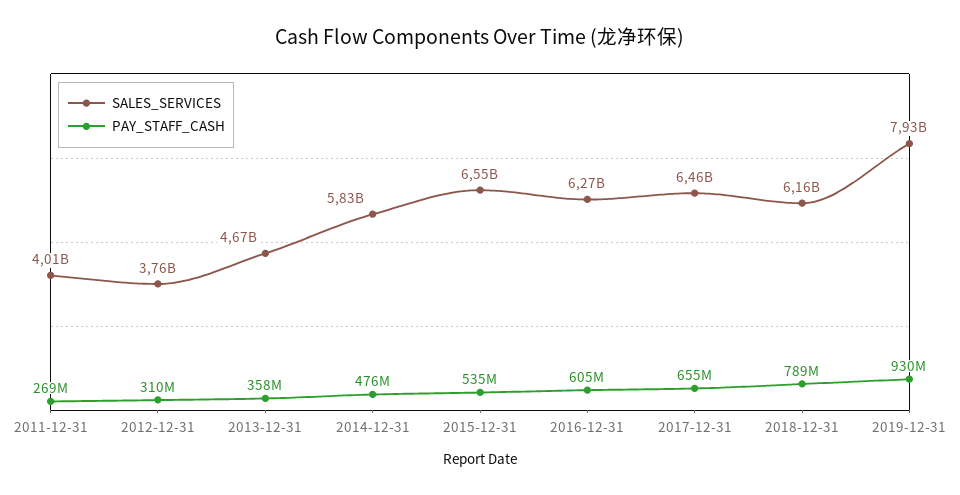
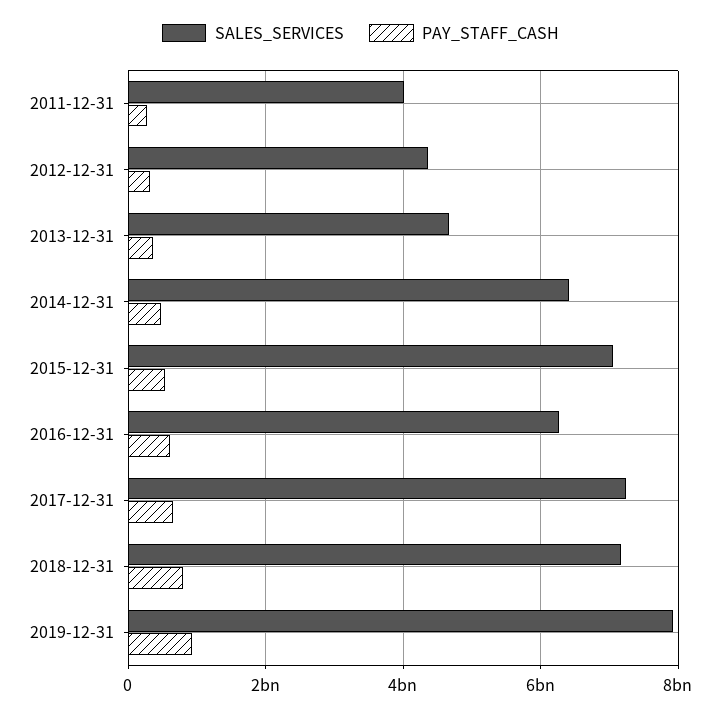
SALES_SERVICES, 2012-12-31: 3760000000 -> 4400000000
SALES_SERVICES, 2014-12-31: 5830000000 -> 6400000000
SALES_SERVICES, 2015-12-31: 6550000000 -> 7000000000
SALES_SERVICES, 2017-12-31: 6460000000 -> 7200000000
SALES_SERVICES, 2018-12-31: 6160000000 -> 7200000000

